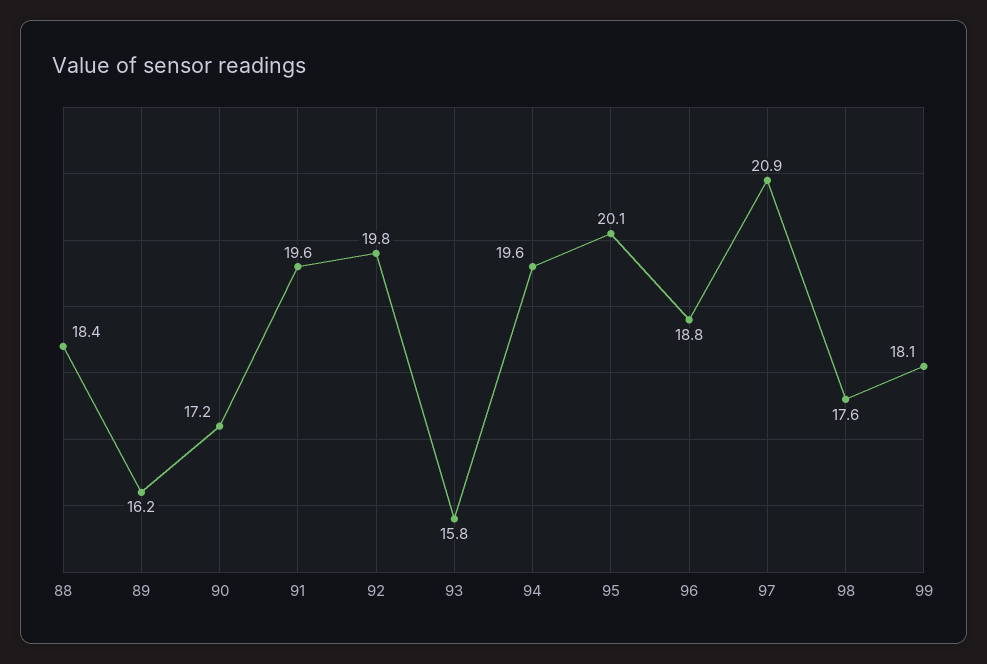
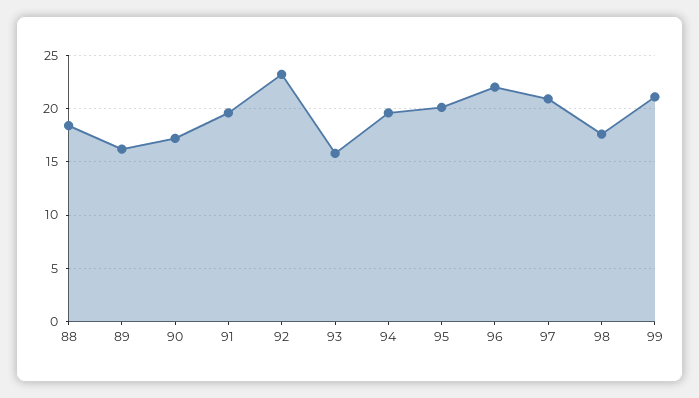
92: 19.8 -> 23
96: 18.8 -> 22
99: 18.1 -> 21

